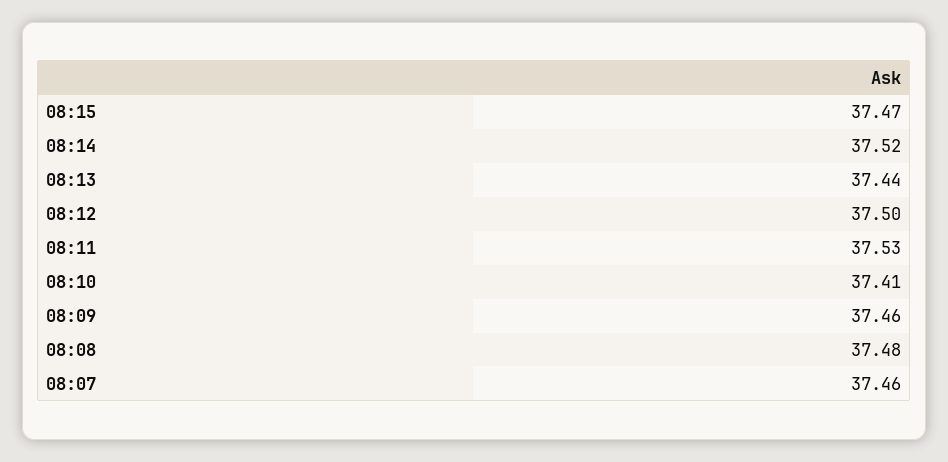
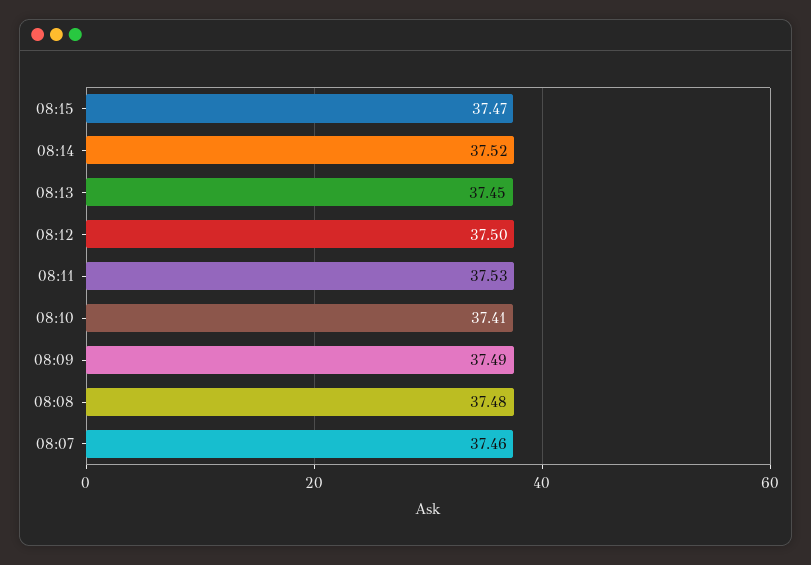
08:13: 37.44 -> 37.45
08:09: 37.46 -> 37.49

